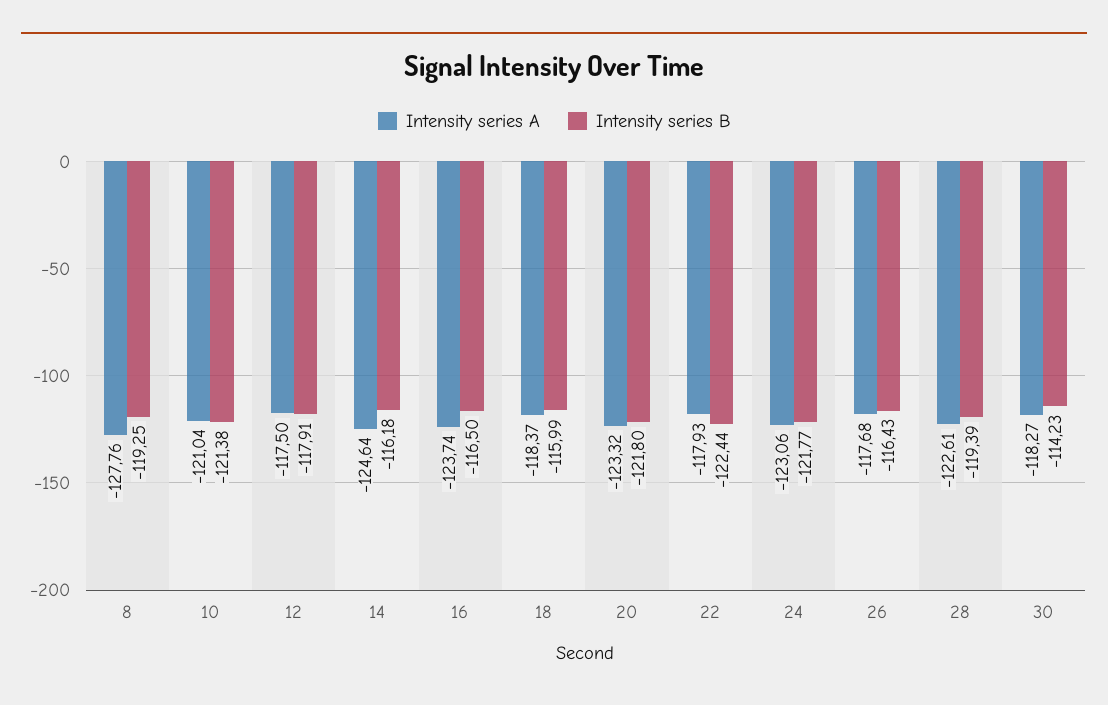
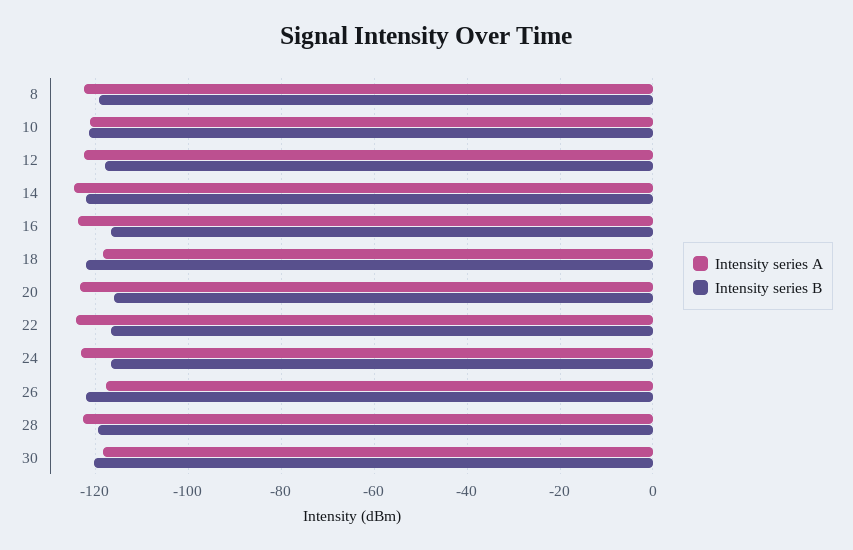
Intensity series A, 8: -127.76 -> -122
Intensity series A, 12: -117.5 -> -122
Intensity series B, 14: -116.18 -> -122
Intensity series B, 18: -115.99 -> -122
Intensity series B, 20: -121.8 -> -116
Intensity series A, 22: -117.93 -> -124
Intensity series B, 22: -122.44 -> -116
Intensity series B, 24: -121.77 -> -116
Intensity series B, 26: -116.43 -> -122
Intensity series B, 30: -114.23 -> -120

